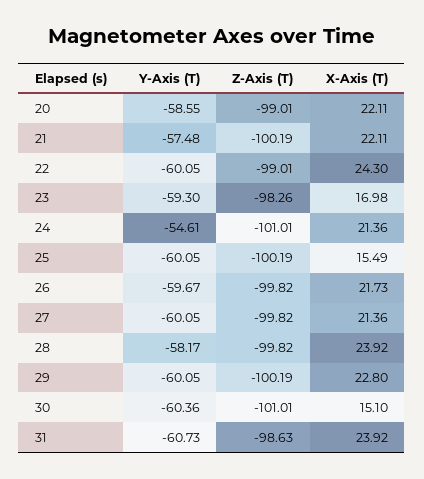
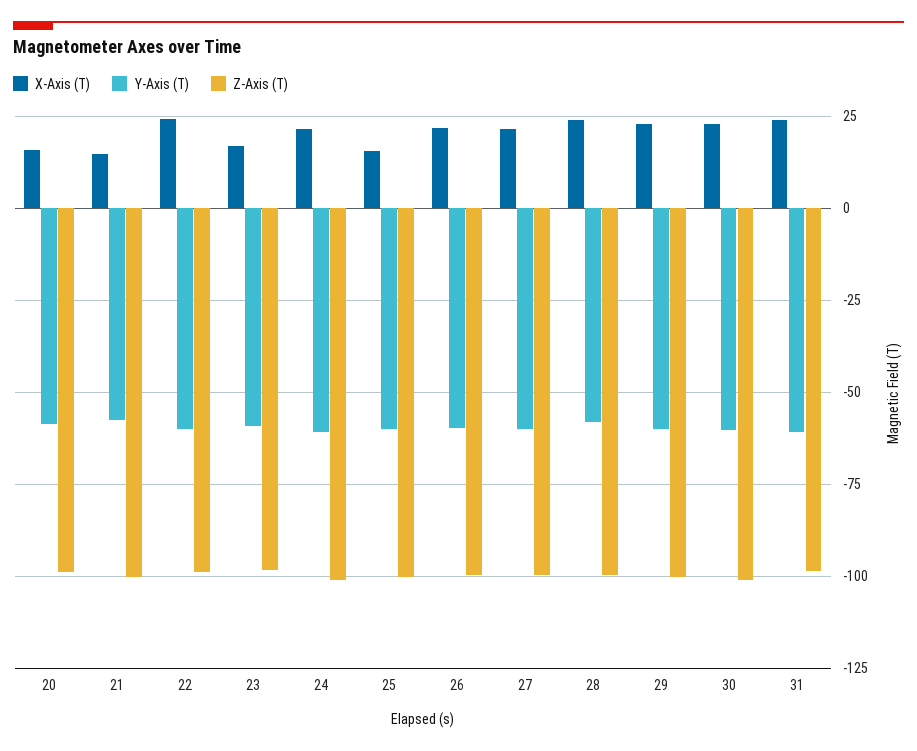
X-Axis (T), 20: 22.11 -> 15
X-Axis (T), 21: 22.11 -> 15
Y-Axis (T), 24: -54.61 -> -60
X-Axis (T), 30: 15.1 -> 22.5

